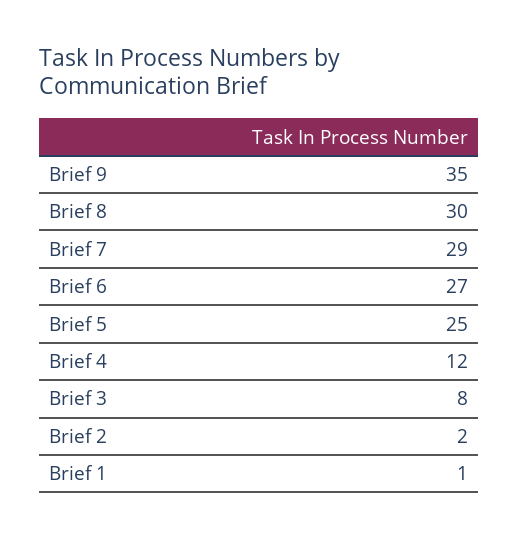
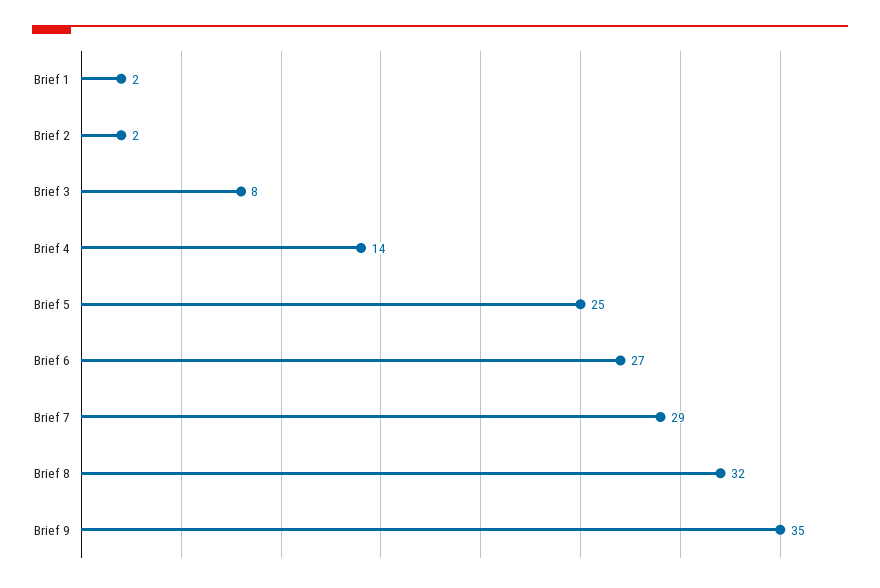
Brief 8: 30 -> 32
Brief 4: 12 -> 14
Brief 1: 1 -> 2

